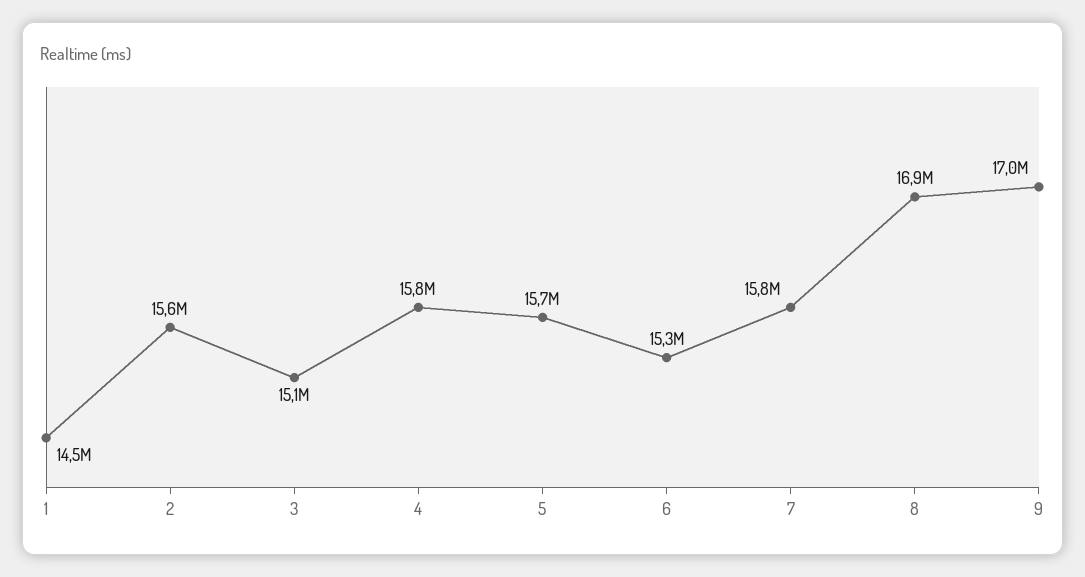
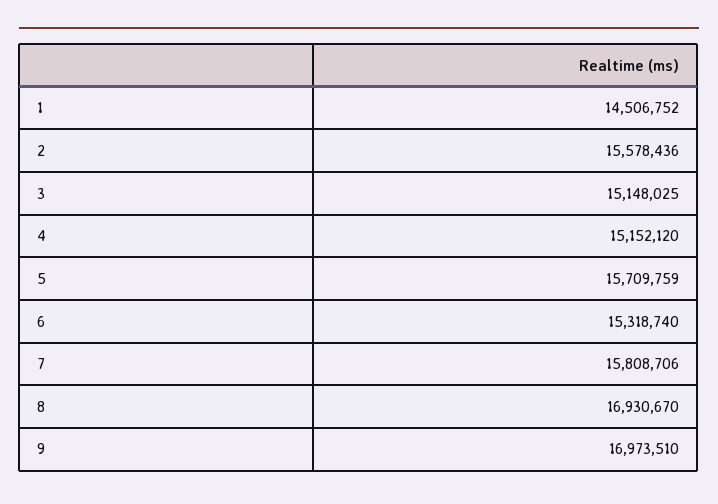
4: 15800000 -> 15152120

